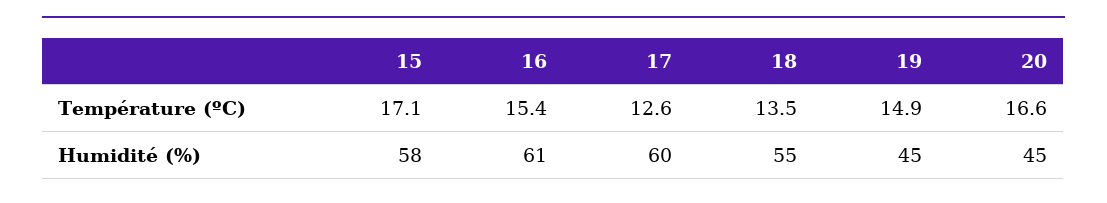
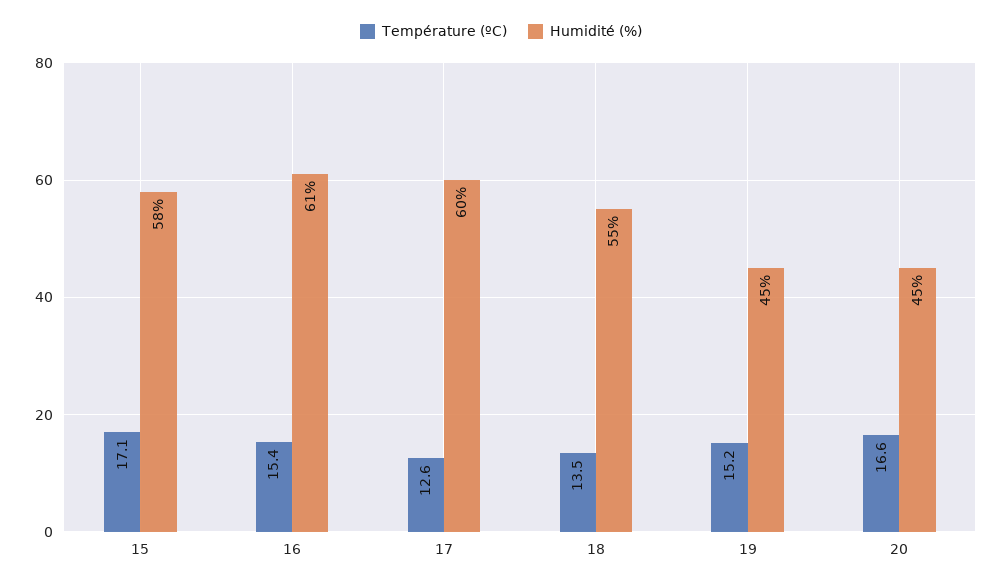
Température (ºC), 19: 14.9 -> 15.2

